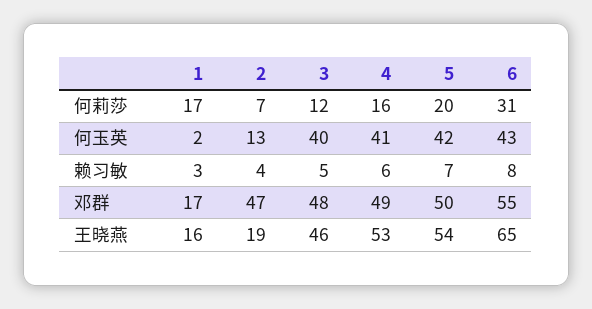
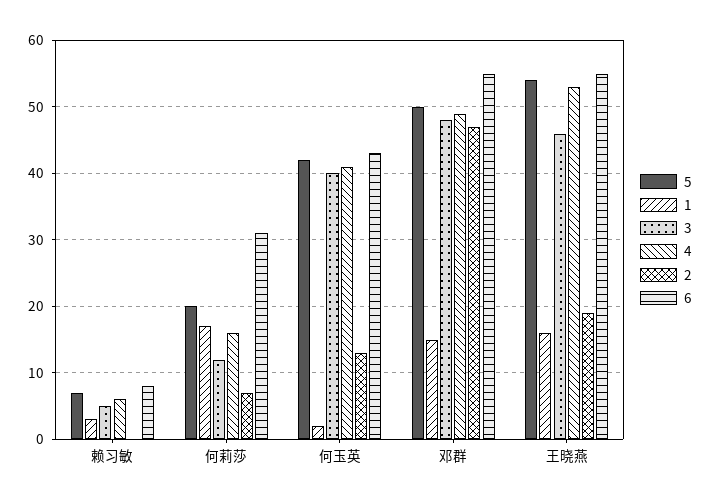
2, 赖习敏: 4 -> 0
1, 邓群: 17 -> 15
6, 王晓燕: 65 -> 55

